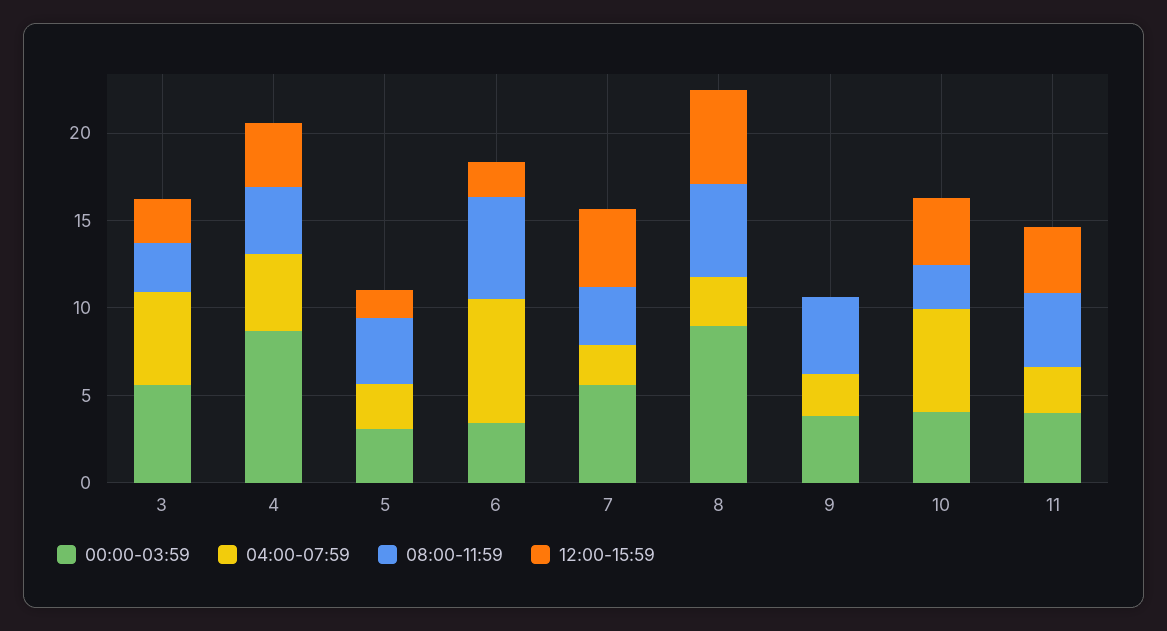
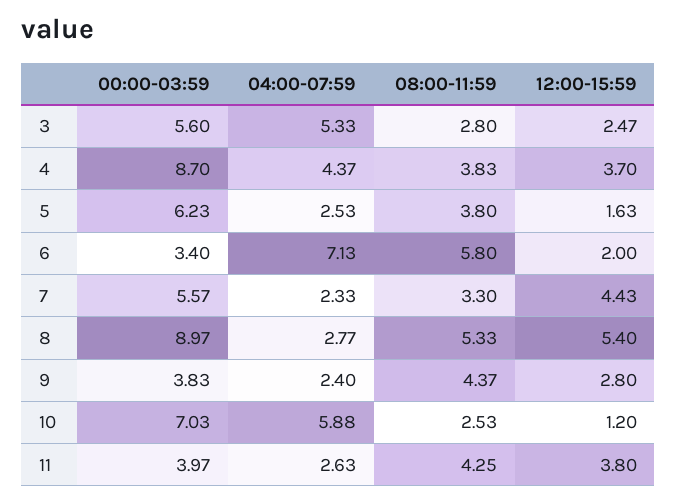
00:00-03:59, 5: 3 -> 6.23
12:00-15:59, 9: 0 -> 2.8
00:00-03:59, 10: 4 -> 7.03
12:00-15:59, 10: 4 -> 1.2

